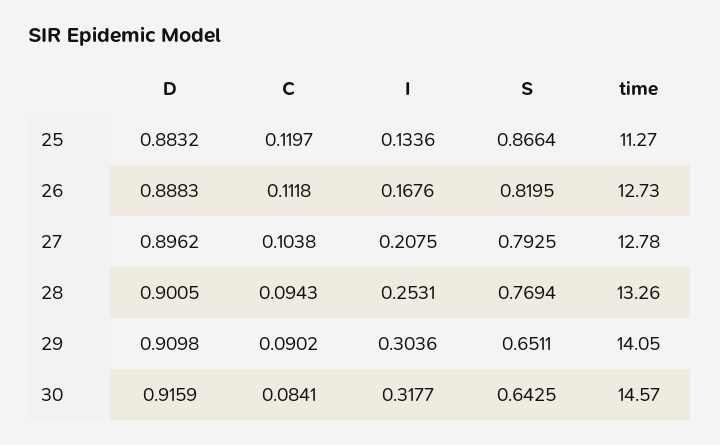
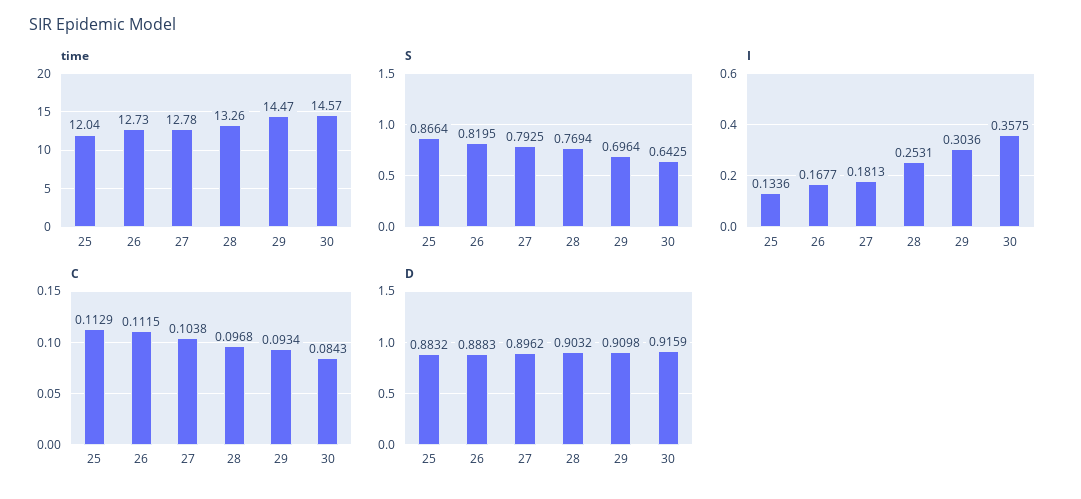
C, 25: 0.1197 -> 0.1129
time, 25: 11.27 -> 12.04
C, 26: 0.1118 -> 0.1115
I, 26: 0.1676 -> 0.1677
I, 27: 0.2075 -> 0.1813
D, 28: 0.9005 -> 0.9032
C, 28: 0.0943 -> 0.0968
C, 29: 0.0902 -> 0.0934
S, 29: 0.6511 -> 0.6964
time, 29: 14.05 -> 14.47
C, 30: 0.0841 -> 0.0843
I, 30: 0.3177 -> 0.3575

